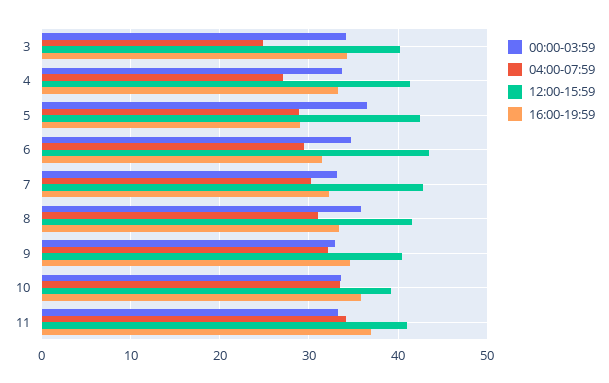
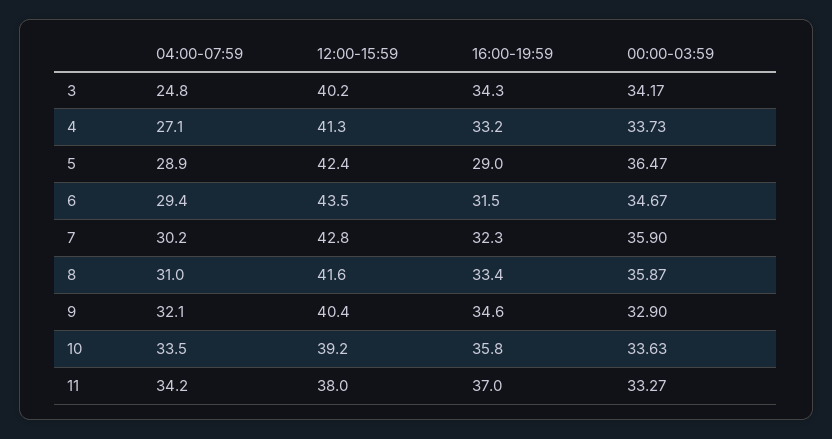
00:00-03:59, 7: 33 -> 35.9
12:00-15:59, 11: 41 -> 38

